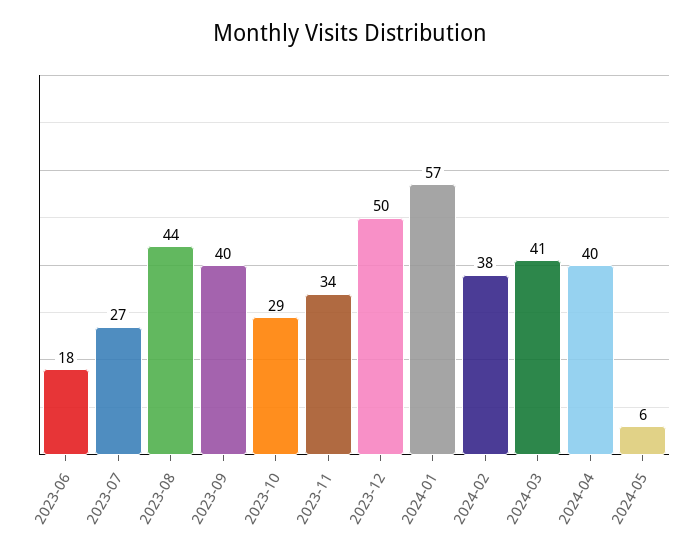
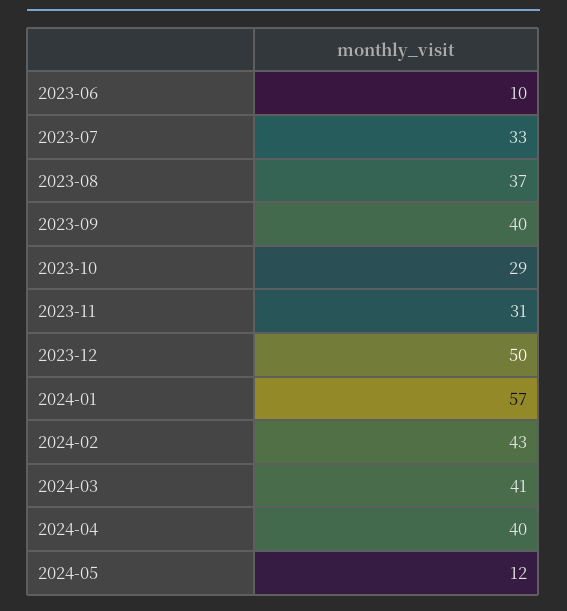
2023-06: 18 -> 10
2023-07: 27 -> 33
2023-08: 44 -> 37
2023-11: 34 -> 31
2024-02: 38 -> 43
2024-05: 6 -> 12

